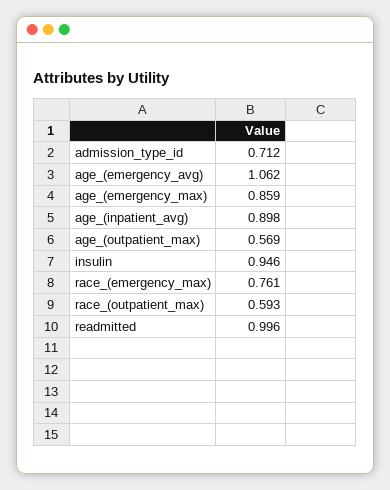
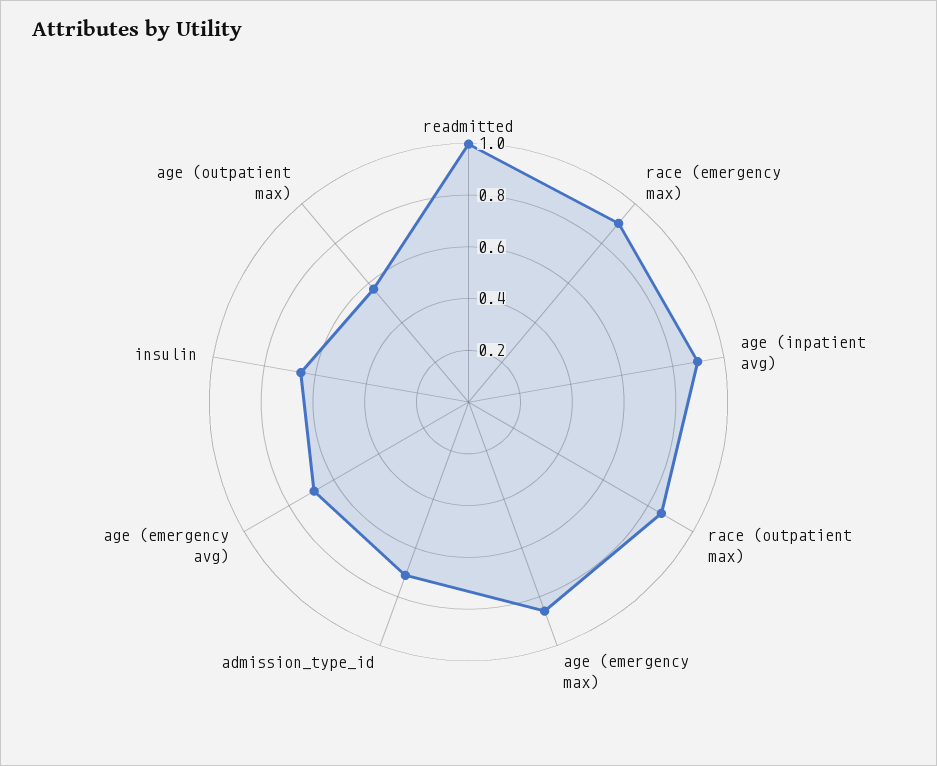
age_(emergency_avg): 1.062 -> 0.7
insulin: 0.946 -> 0.65
race_(emergency_max): 0.761 -> 0.9
race_(outpatient_max): 0.593 -> 0.85

